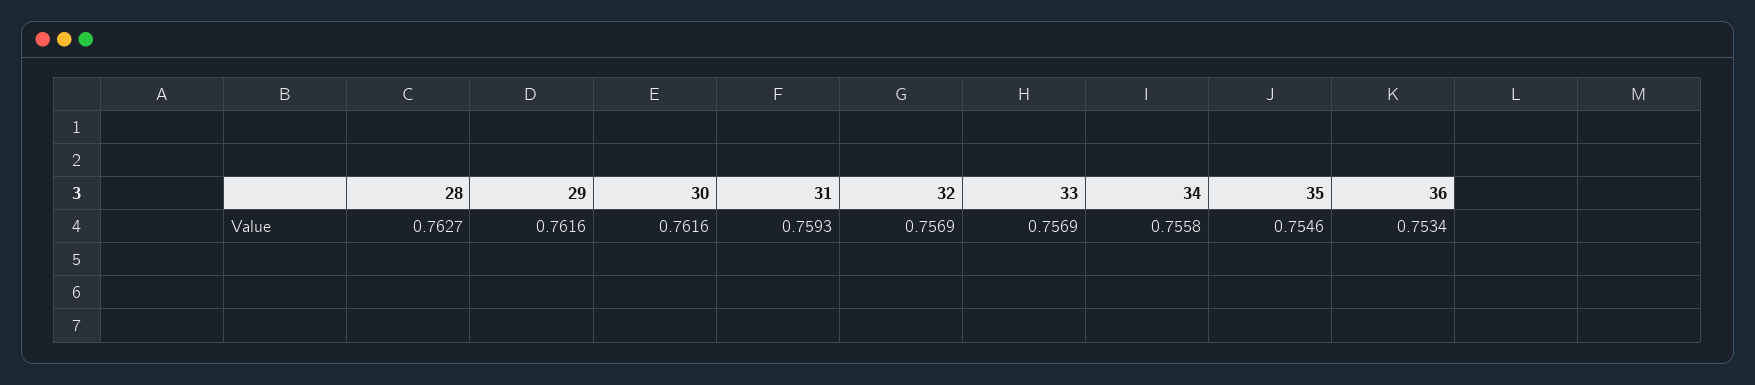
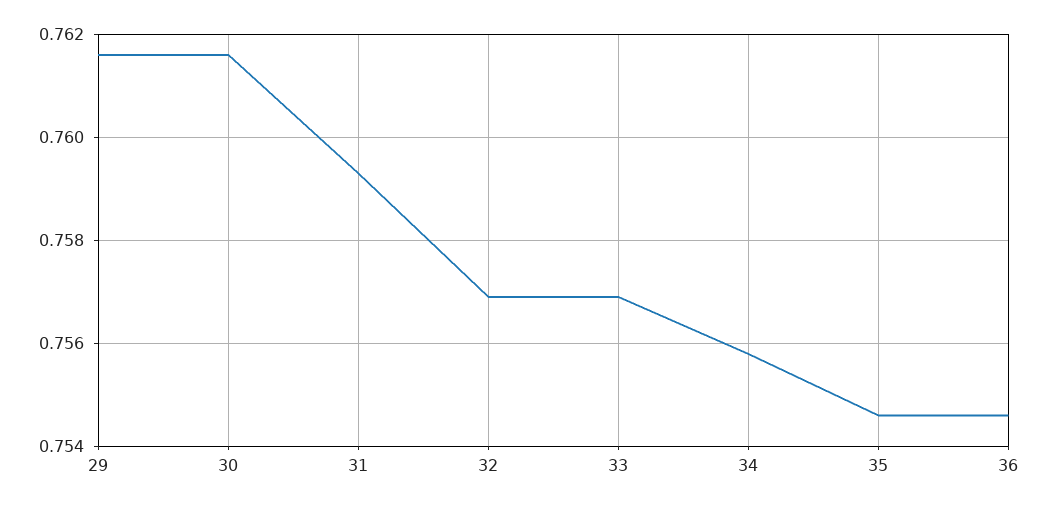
28: 0.7627 -> none
36: 0.7534 -> 0.7545

